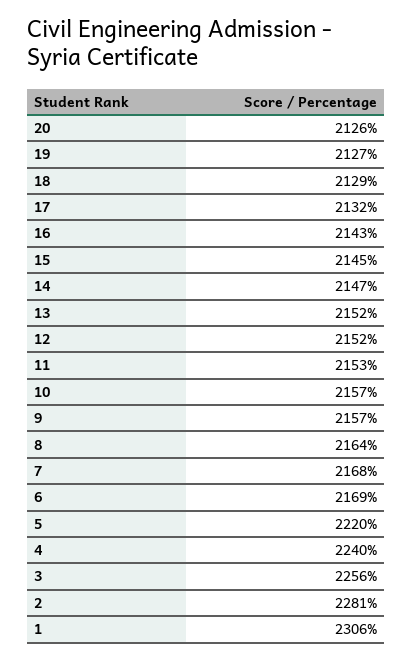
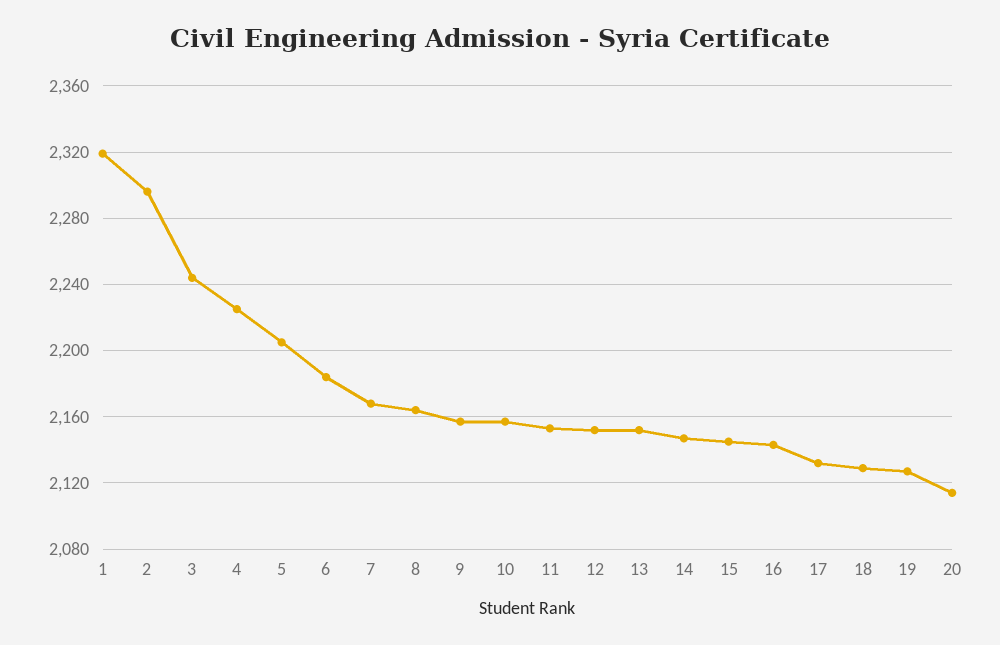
20: 2126 -> 2115
6: 2169 -> 2185
5: 2220 -> 2205
4: 2240 -> 2225
3: 2256 -> 2245
2: 2281 -> 2295
1: 2306 -> 2320

